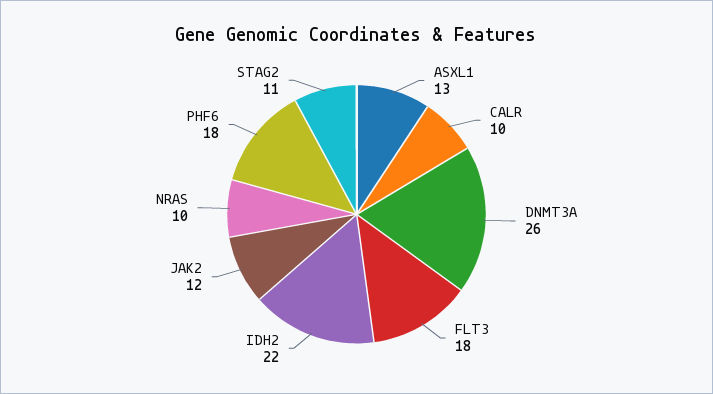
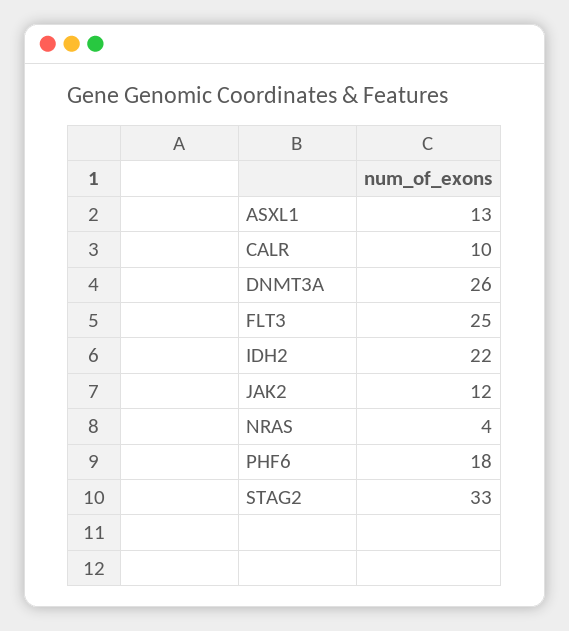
FLT3: 18 -> 25
NRAS: 10 -> 4
STAG2: 11 -> 33

